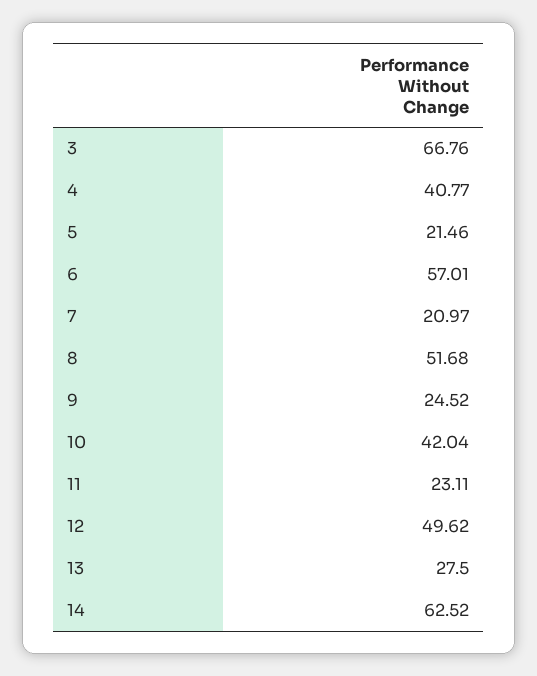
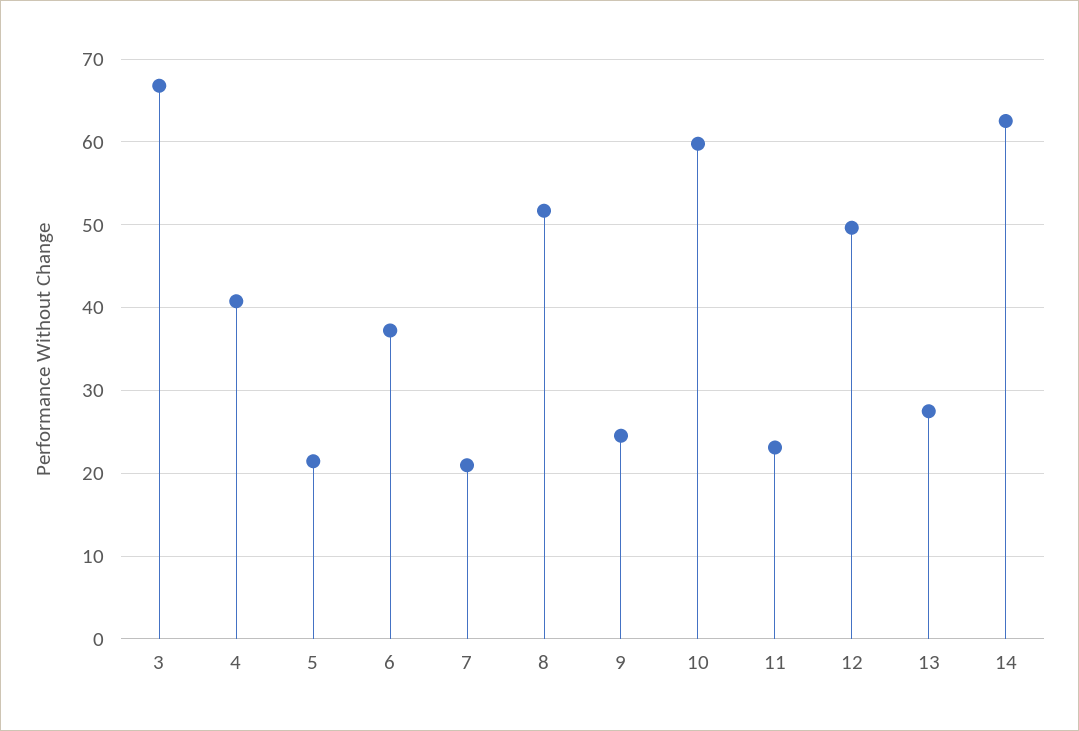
6: 57.01 -> 37
10: 42.04 -> 60

